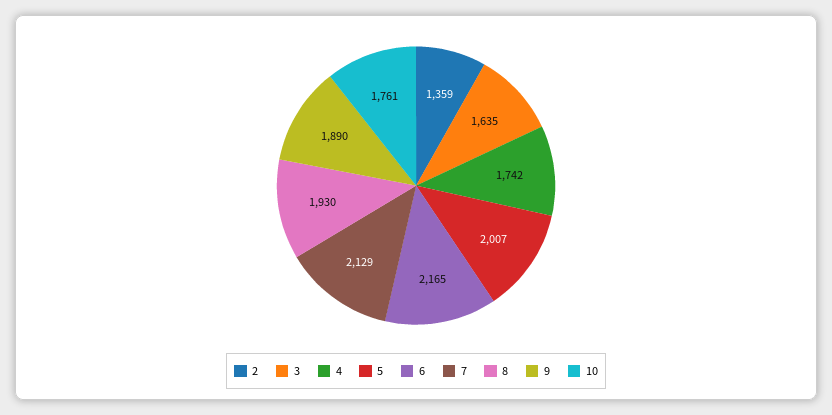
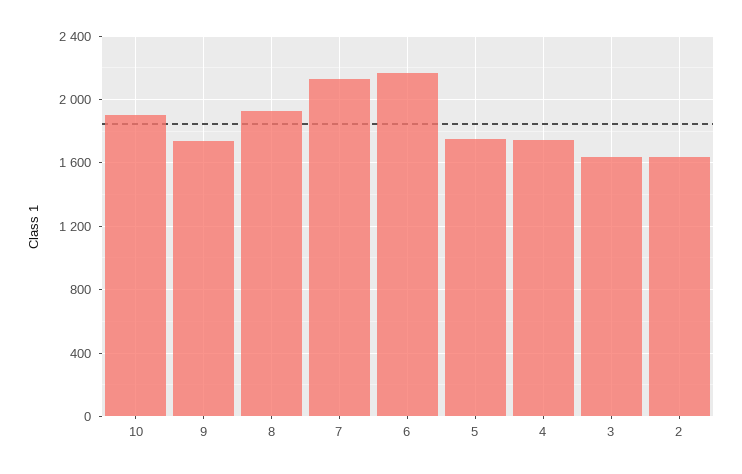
2: 1359 -> 1650
5: 2007 -> 1750
9: 1890 -> 1750
10: 1761 -> 1900

